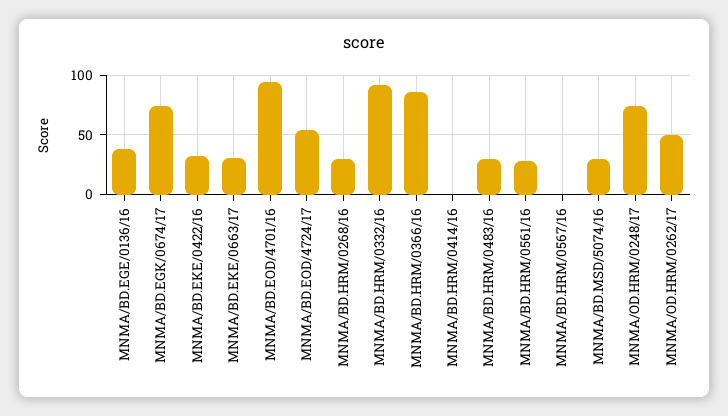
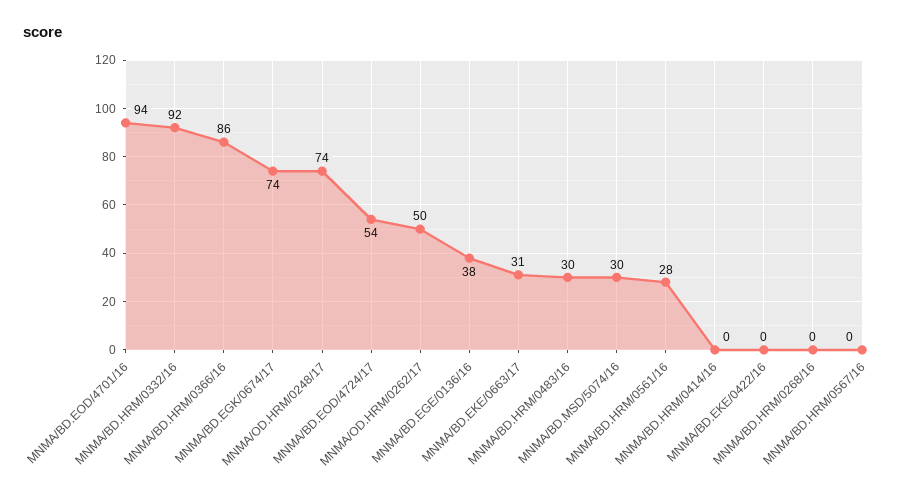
MNMA/BD.EKE/0422/16: 30 -> 0
MNMA/BD.HRM/0268/16: 30 -> 0

